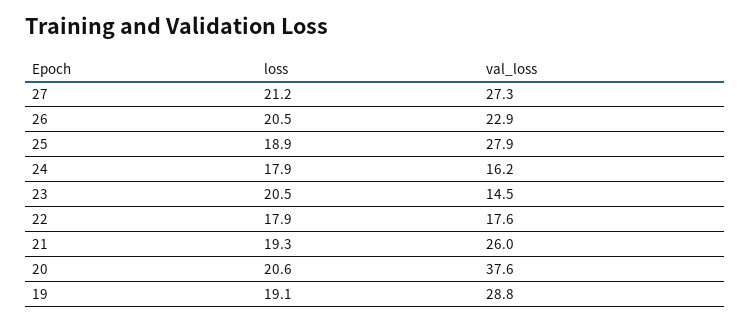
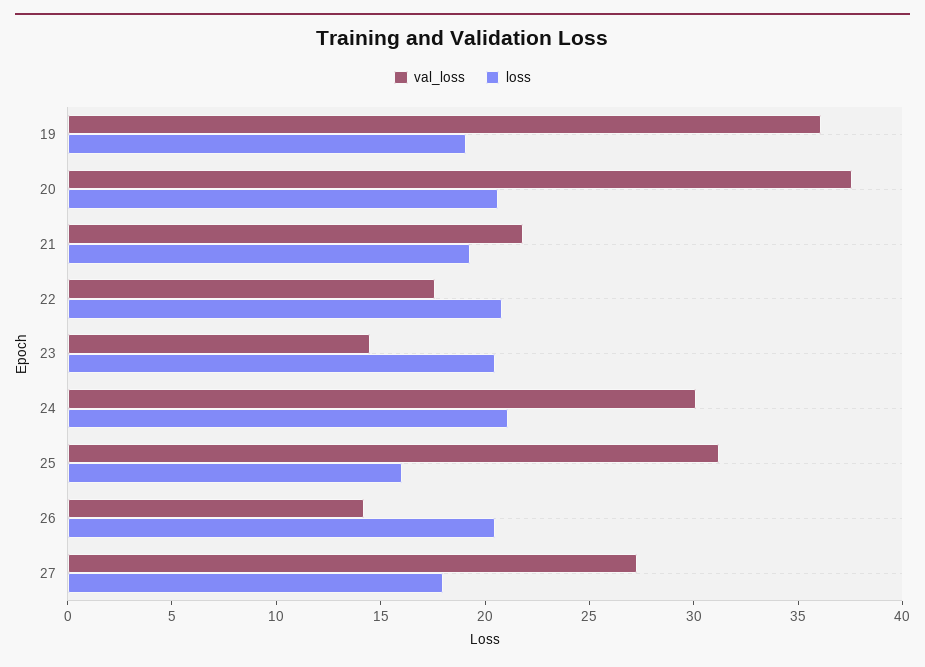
loss, 27: 21.2 -> 18
val_loss, 26: 22.9 -> 14
loss, 25: 18.9 -> 16
val_loss, 25: 27.9 -> 31
loss, 24: 17.9 -> 21
val_loss, 24: 16.2 -> 30
loss, 22: 17.9 -> 21
val_loss, 21: 26 -> 22
val_loss, 19: 28.8 -> 36

